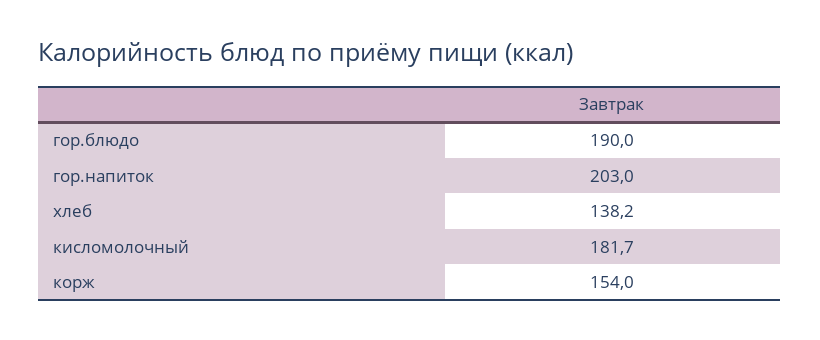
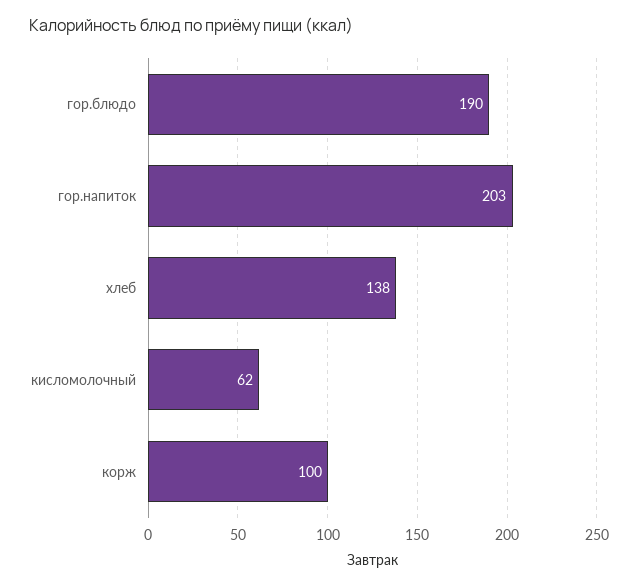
кисломолочный: 181.7 -> 62
корж: 154 -> 100

